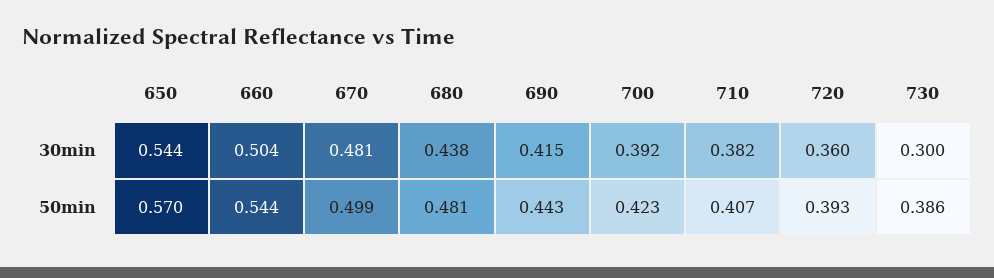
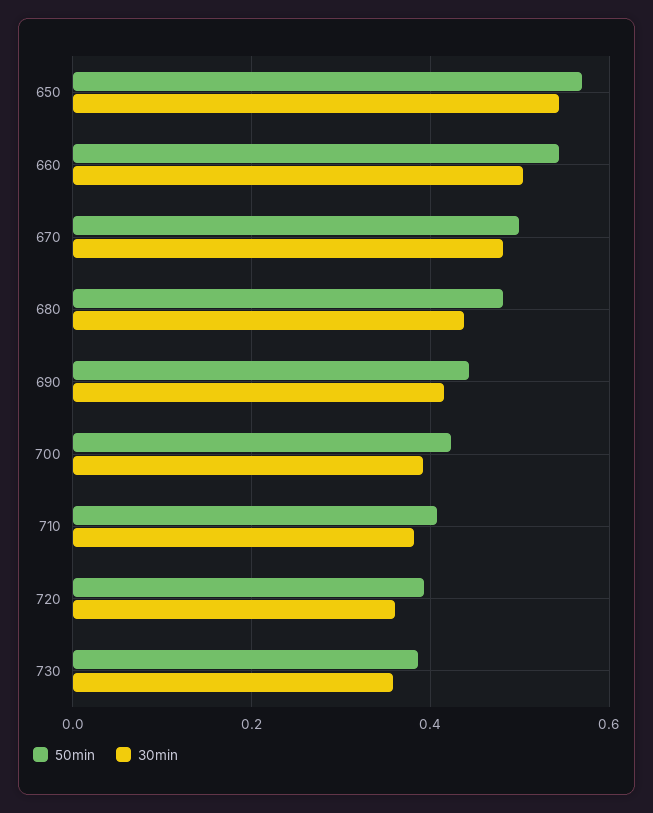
30min, 730: 0.3 -> 0.36

